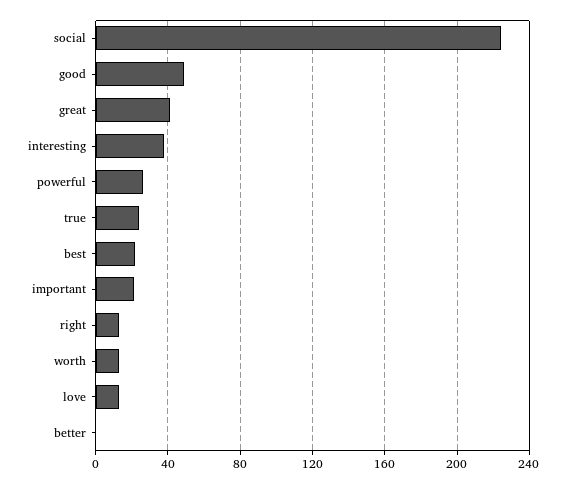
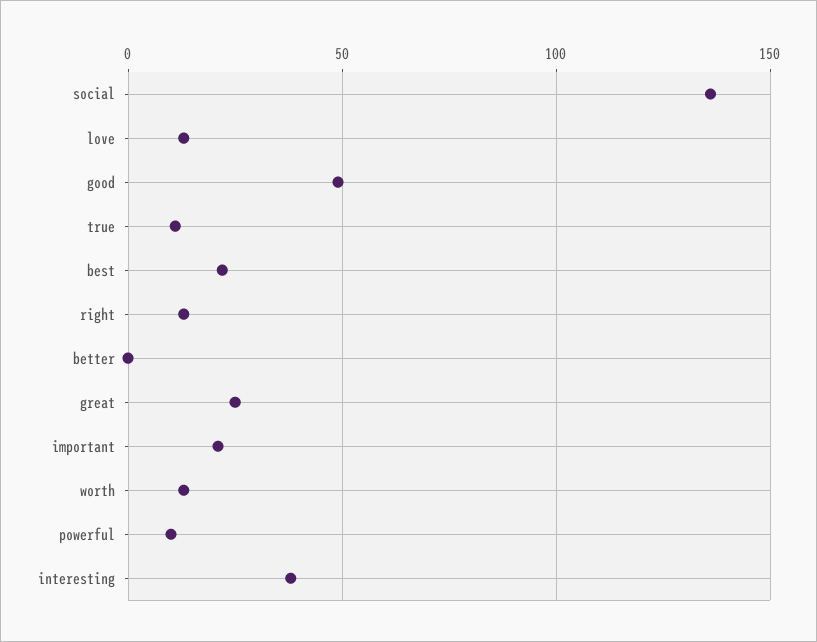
social: 225 -> 135
great: 40 -> 25
powerful: 25 -> 10
true: 25 -> 10

